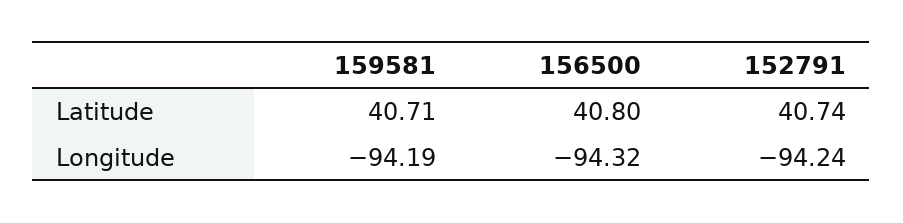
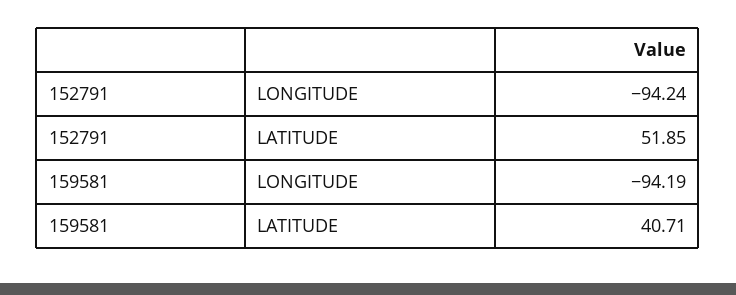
156500, Latitude: 40.8 -> none
152791, Latitude: 40.74 -> 51.85
156500, Longitude: -94.32 -> none

